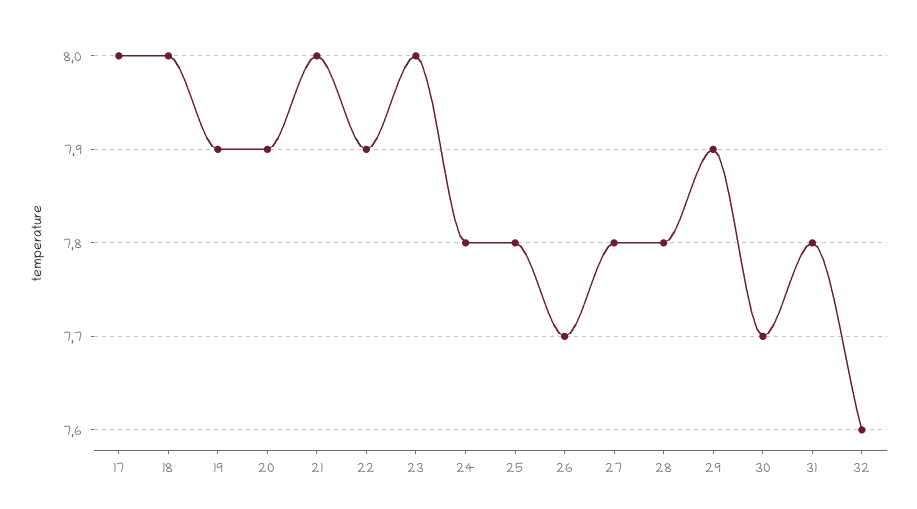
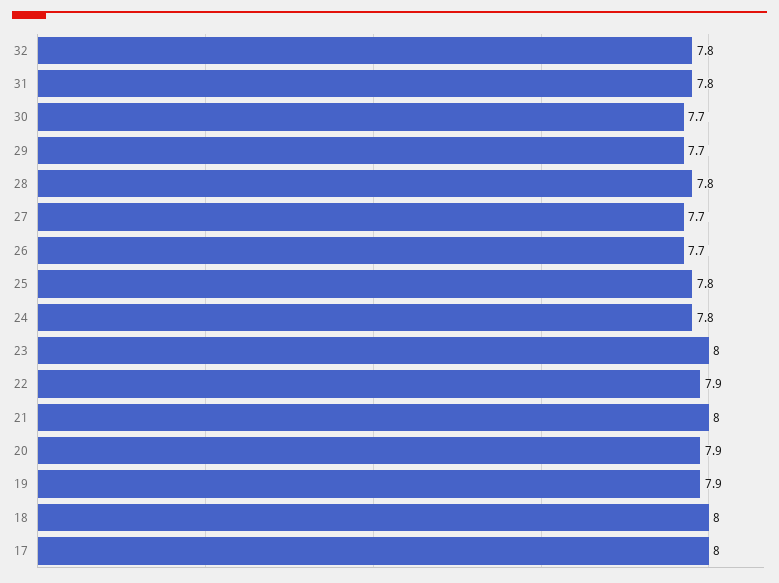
27: 7.8 -> 7.7
29: 7.9 -> 7.7
32: 7.6 -> 7.8

